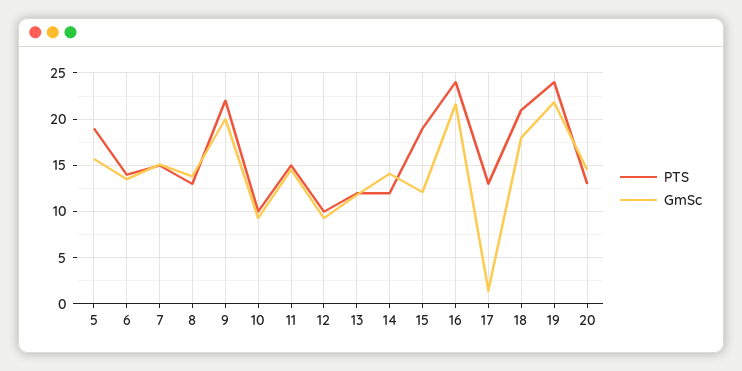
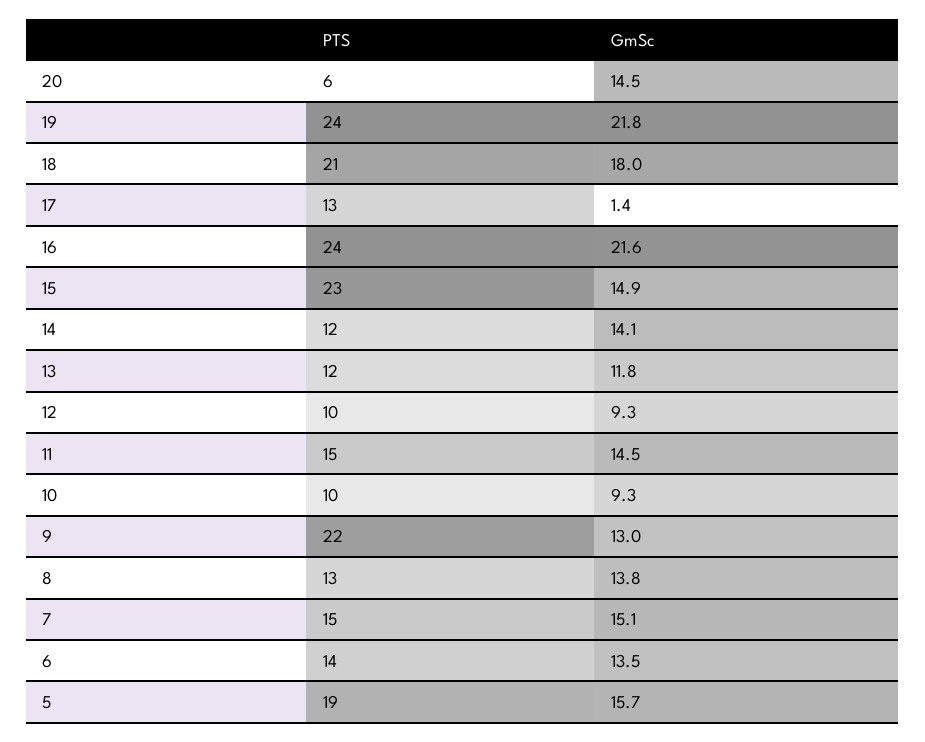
GmSc, 9: 20 -> 13
PTS, 15: 19 -> 23
GmSc, 15: 12 -> 14.9
PTS, 20: 13 -> 6

